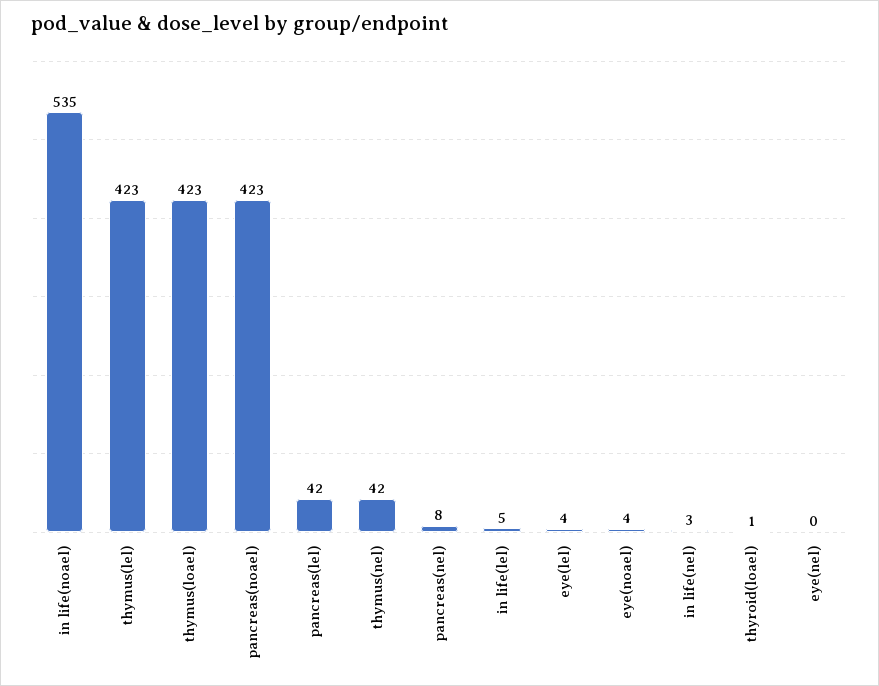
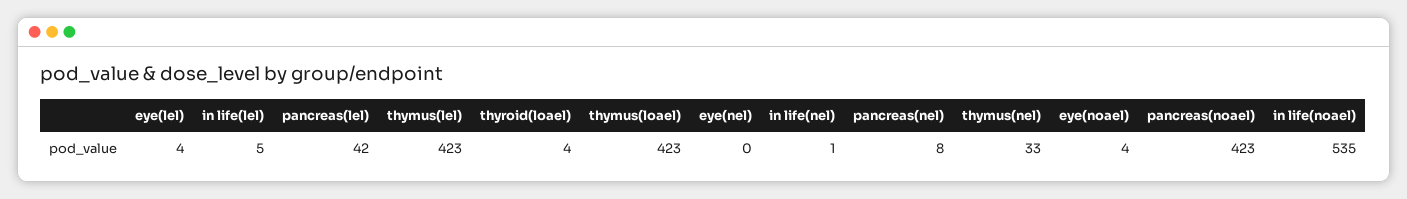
thymus(nel): 42 -> 33
in life(nel): 3 -> 1
thyroid(loael): 1 -> 4

